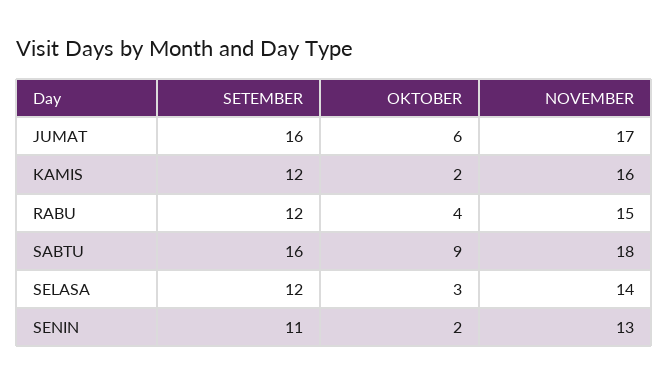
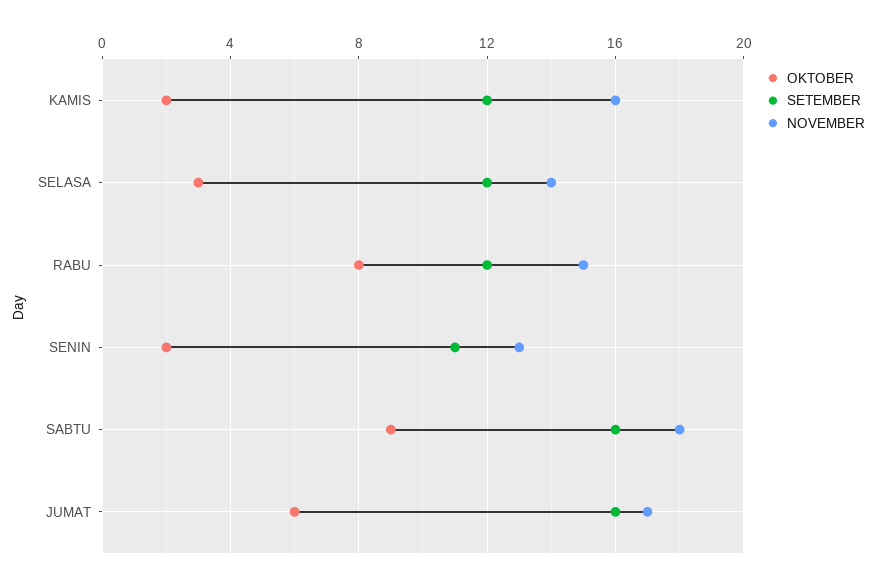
OKTOBER, RABU: 4 -> 8

